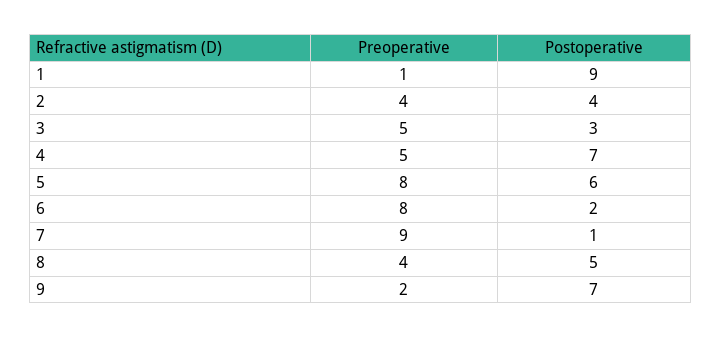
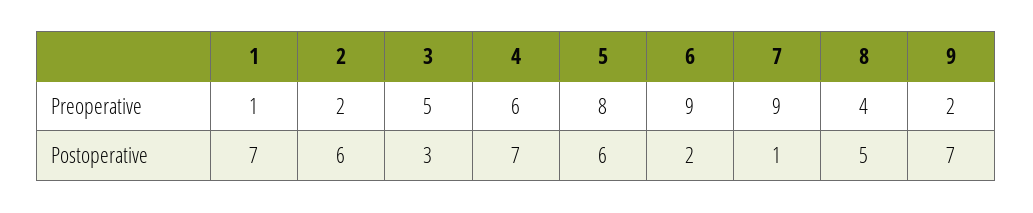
Postoperative, 1: 9 -> 7
Preoperative, 2: 4 -> 2
Postoperative, 2: 4 -> 6
Preoperative, 4: 5 -> 6
Preoperative, 6: 8 -> 9

